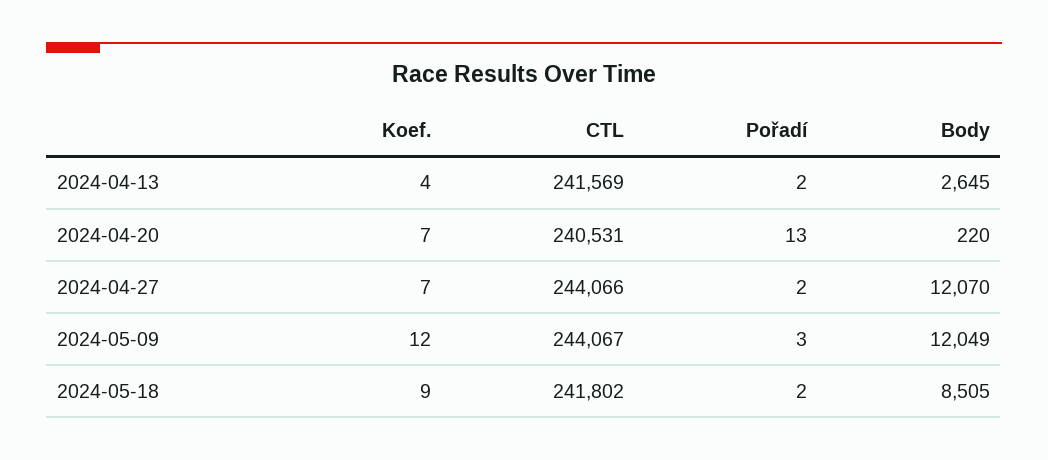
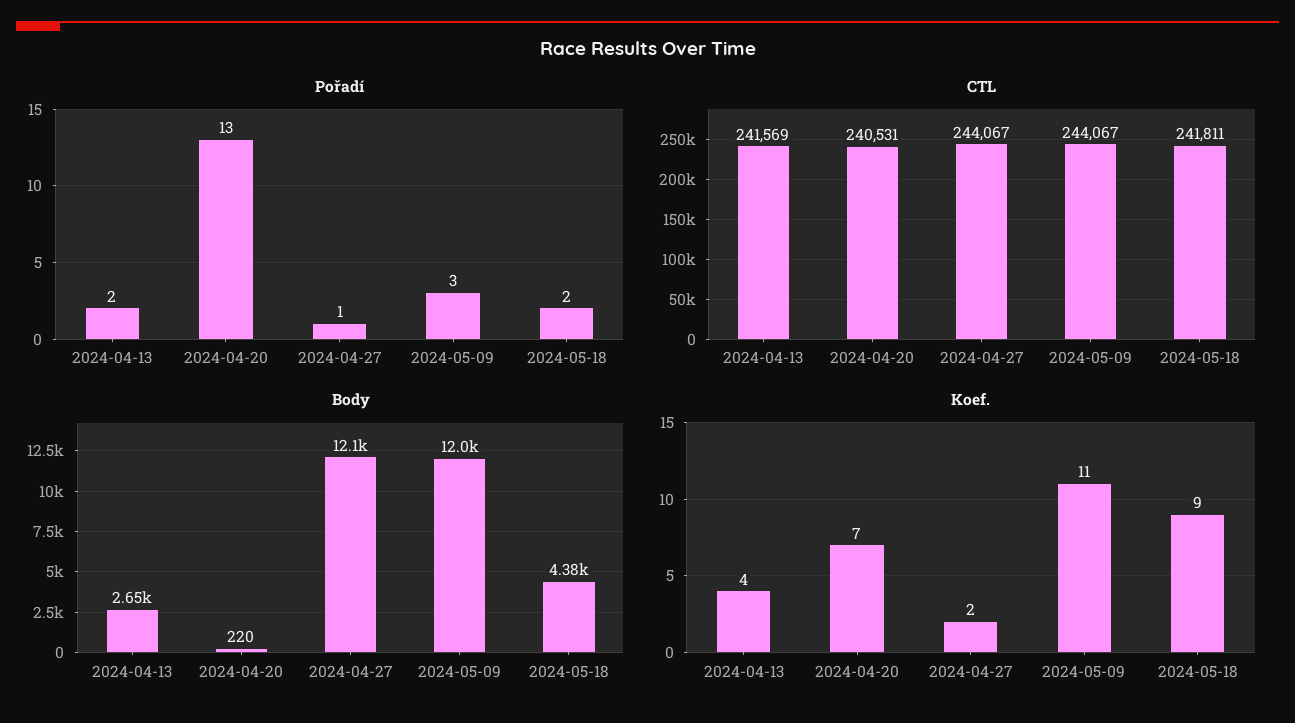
Koef., 2024-04-27: 7 -> 2
CTL, 2024-04-27: 244066 -> 244067
Pořadí, 2024-04-27: 2 -> 1
Koef., 2024-05-09: 12 -> 11
CTL, 2024-05-18: 241802 -> 241811
Body, 2024-05-18: 8505 -> 4380

